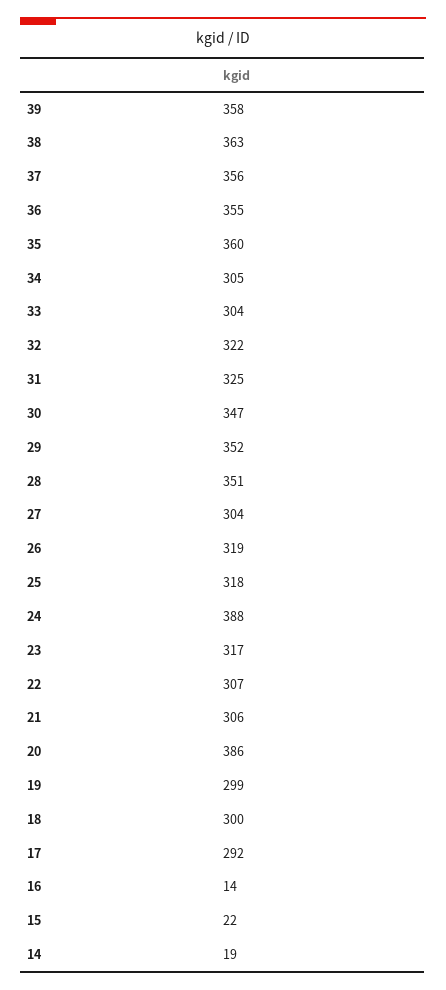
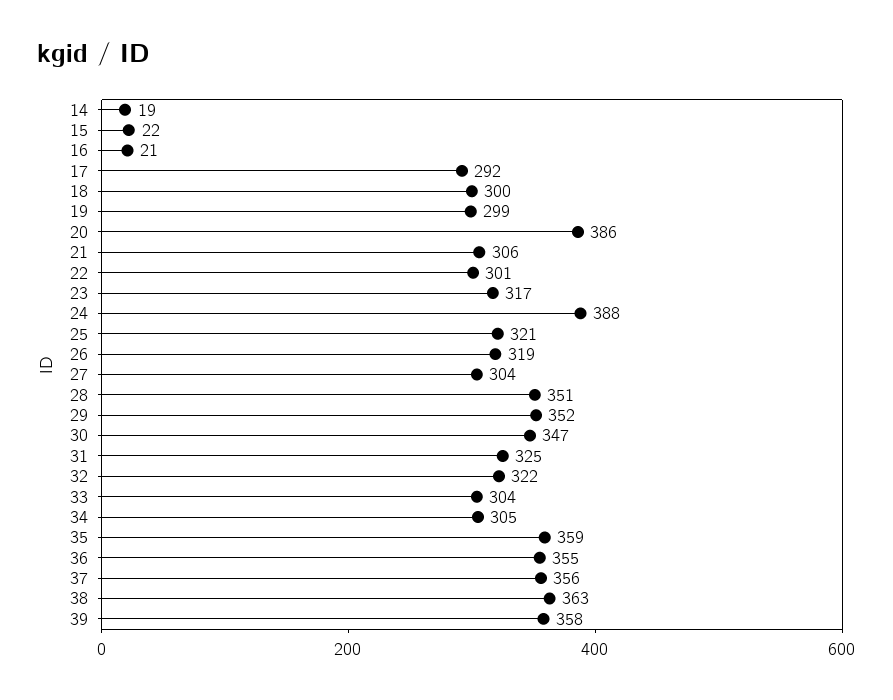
35: 360 -> 359
25: 318 -> 321
22: 307 -> 301
16: 14 -> 21

